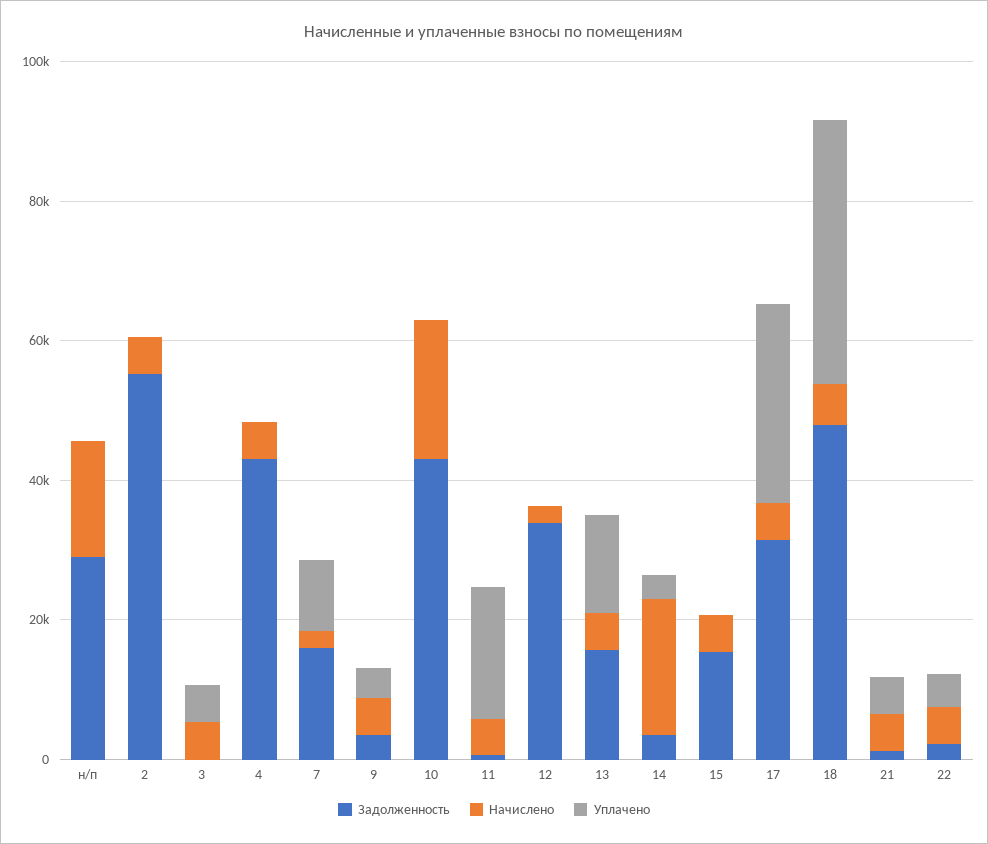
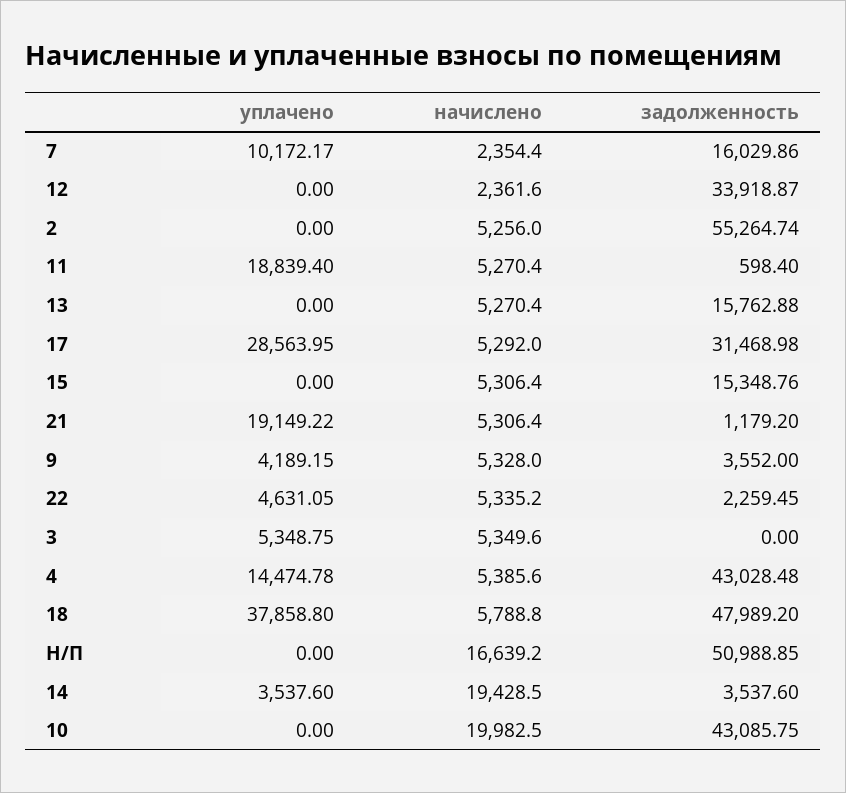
Задолженность, н/п: 30000 -> 50988.85
Уплачено, 4: 0 -> 14474.78
Уплачено, 13: 15000 -> 0
Уплачено, 21: 5000 -> 19149.22

